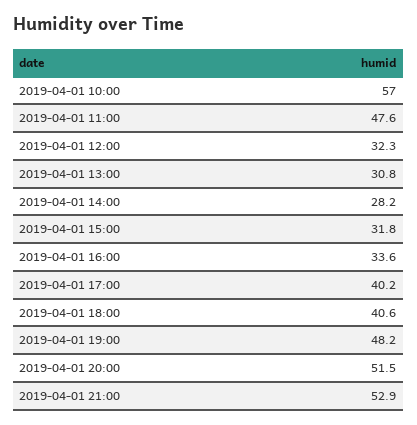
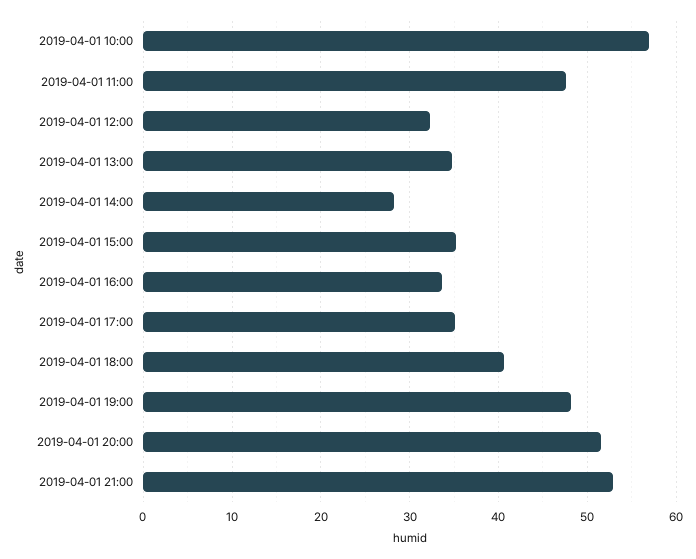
2019-04-01 13:00: 30.8 -> 35
2019-04-01 15:00: 31.8 -> 35
2019-04-01 17:00: 40.2 -> 35

